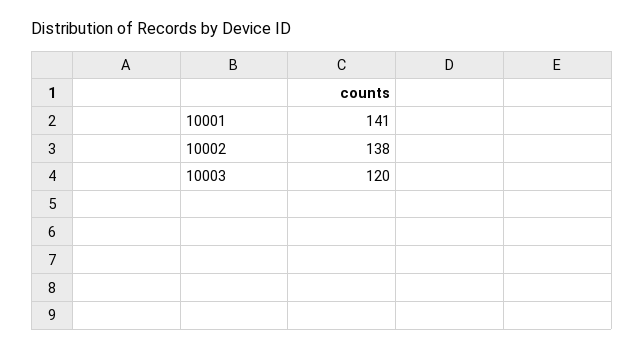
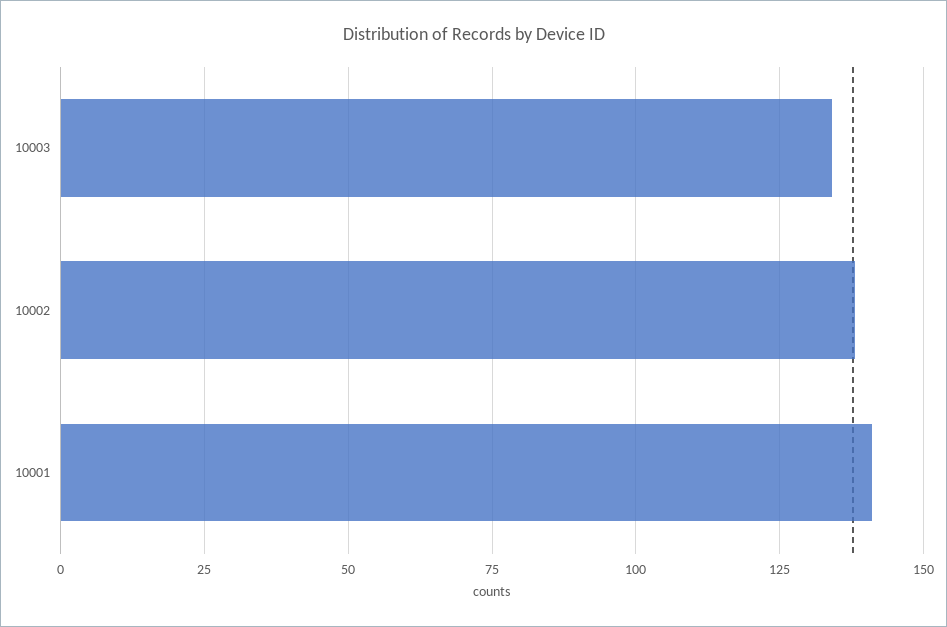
10003: 120 -> 135

